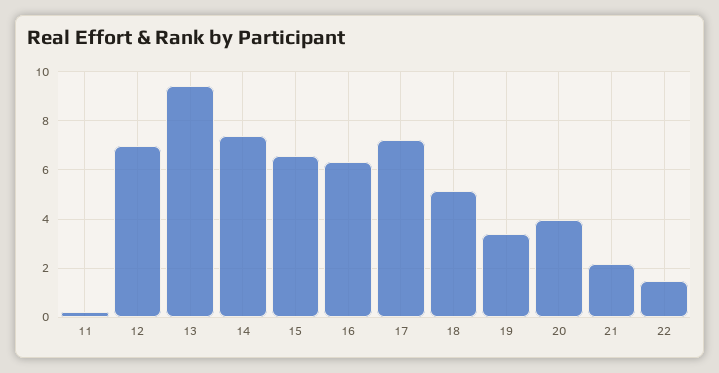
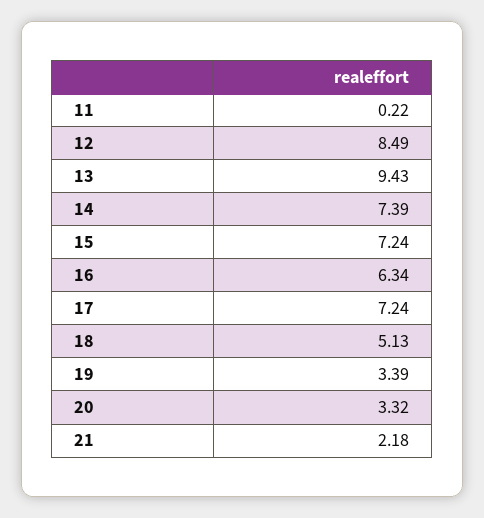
12: 7 -> 8.49
15: 6.5 -> 7.24
20: 4 -> 3.32
22: 1.5 -> none

